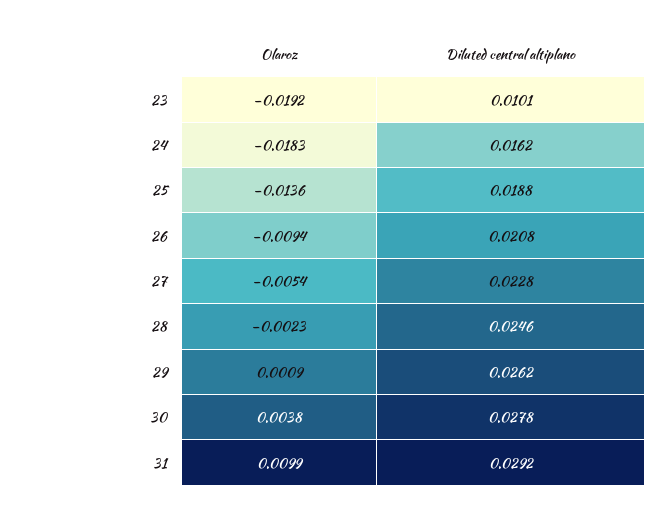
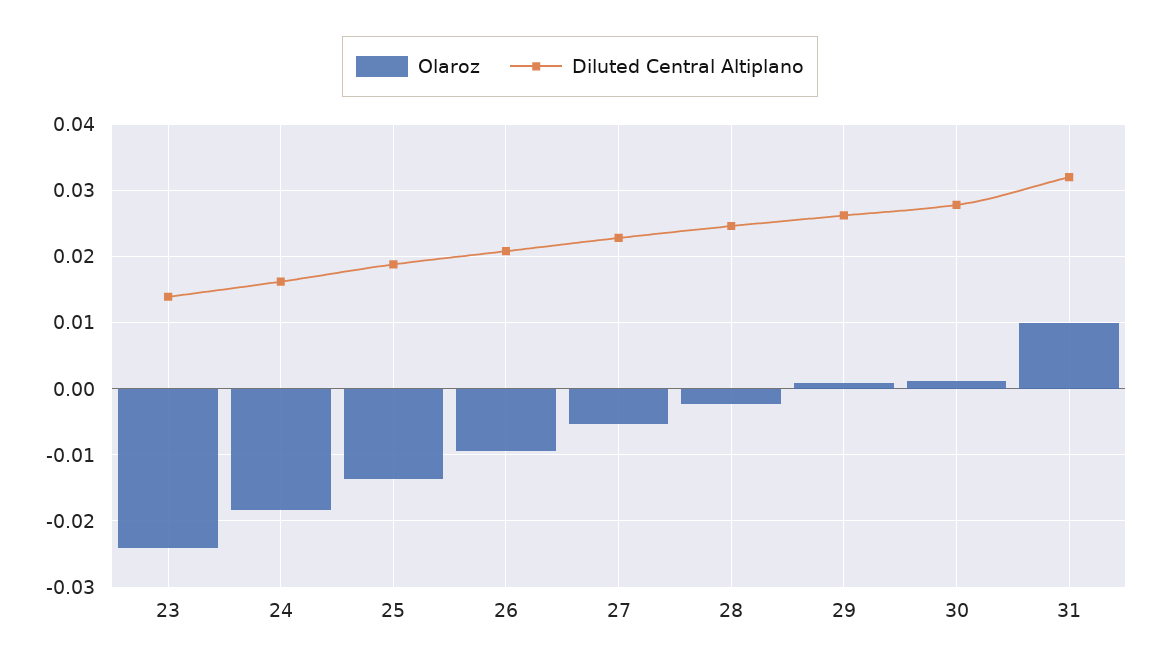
Olaroz, 23: -0.0192 -> -0.024
Diluted central altiplano, 23: 0.0101 -> 0.014
Olaroz, 30: 0.0038 -> 0.001
Diluted central altiplano, 31: 0.0292 -> 0.032

